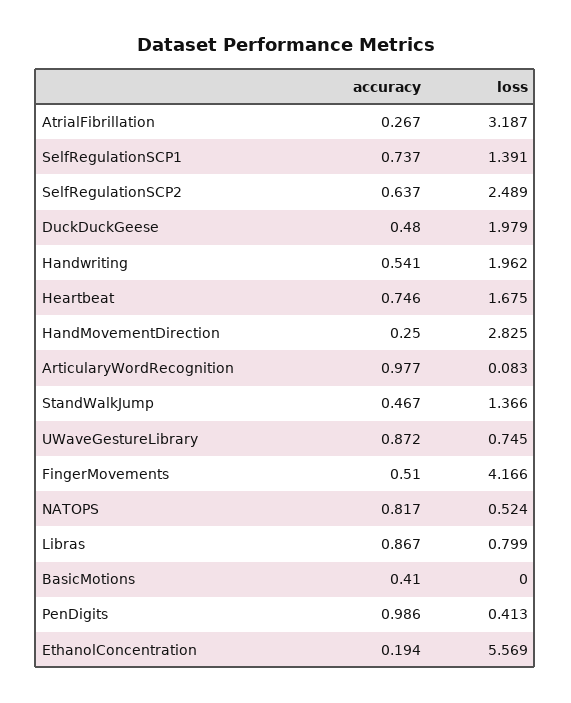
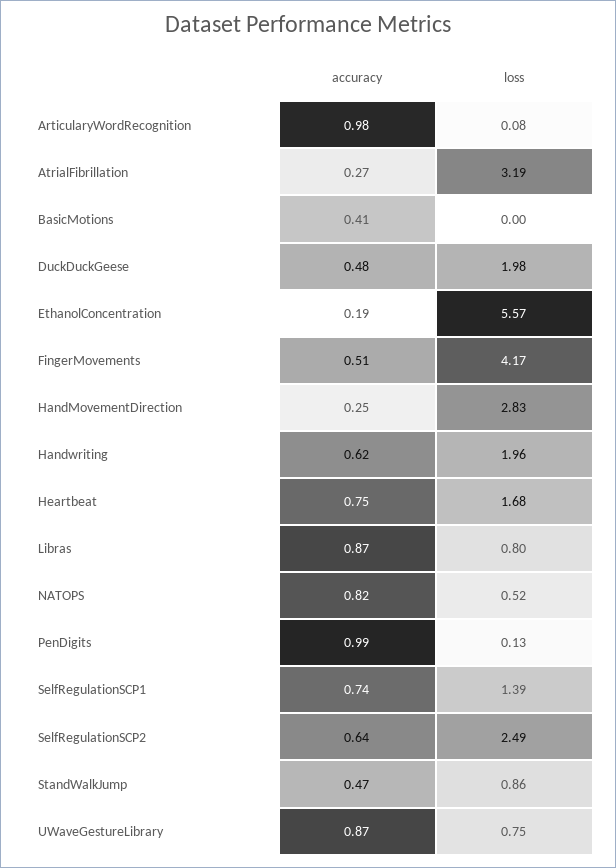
accuracy, Handwriting: 0.541 -> 0.62
loss, StandWalkJump: 1.366 -> 0.86
loss, PenDigits: 0.413 -> 0.13

